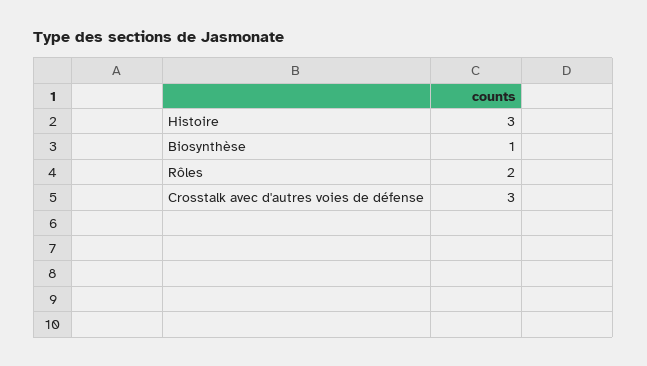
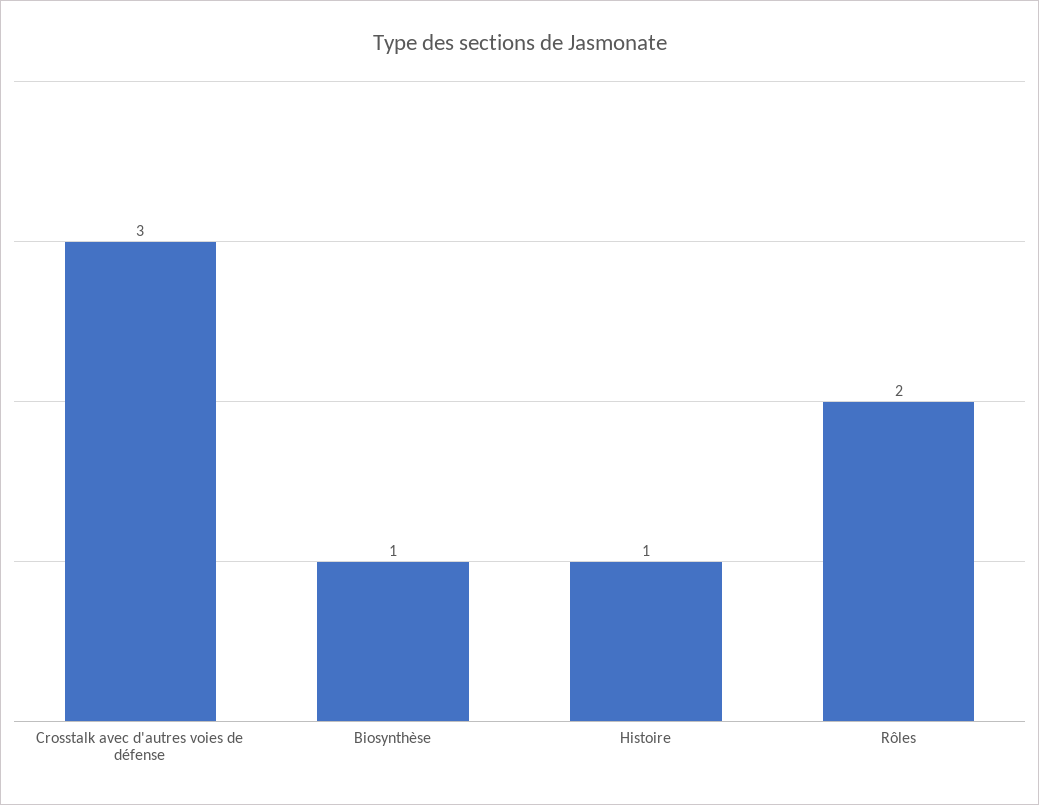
Histoire: 3 -> 1

